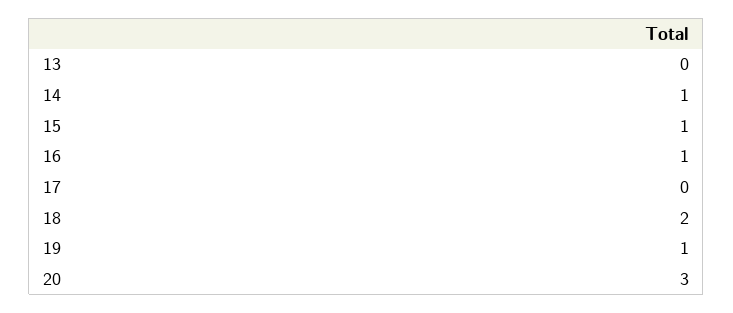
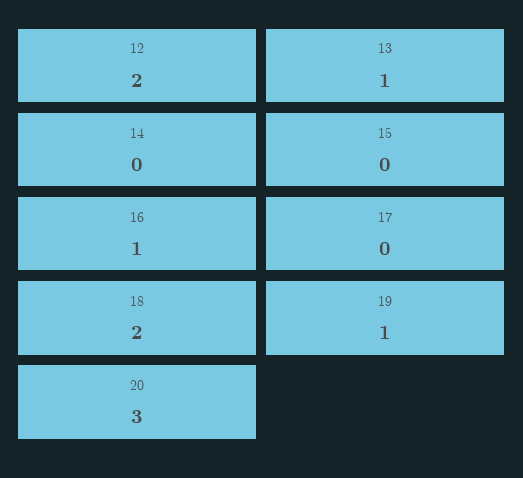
13: 0 -> 1
14: 1 -> 0
15: 1 -> 0
12: none -> 2

